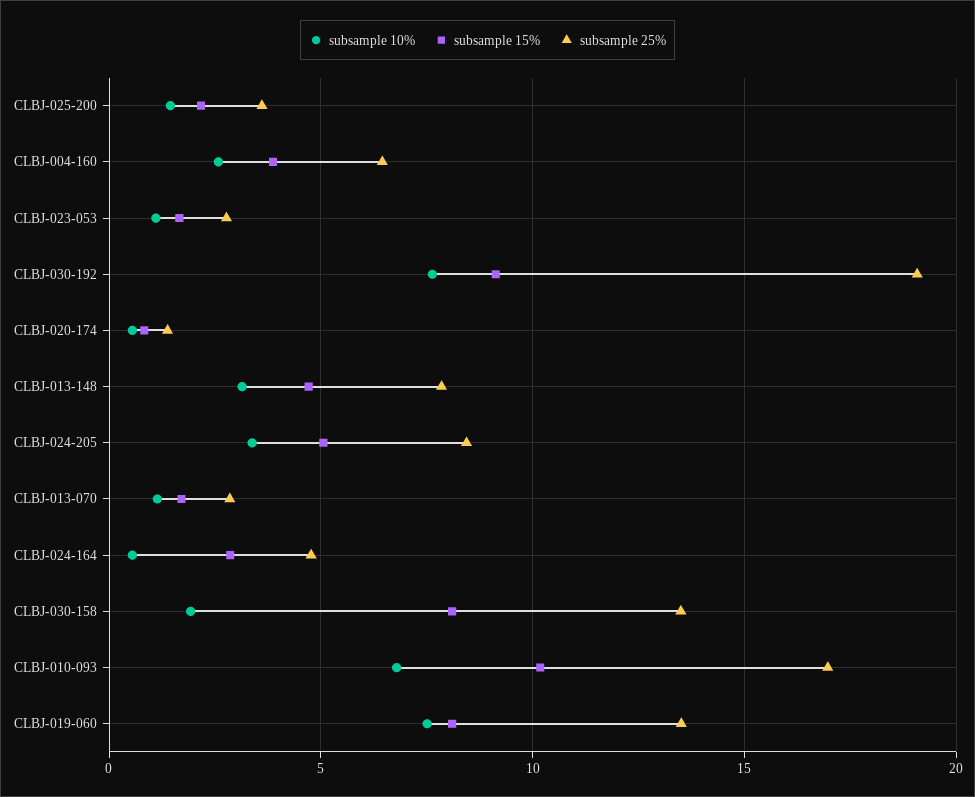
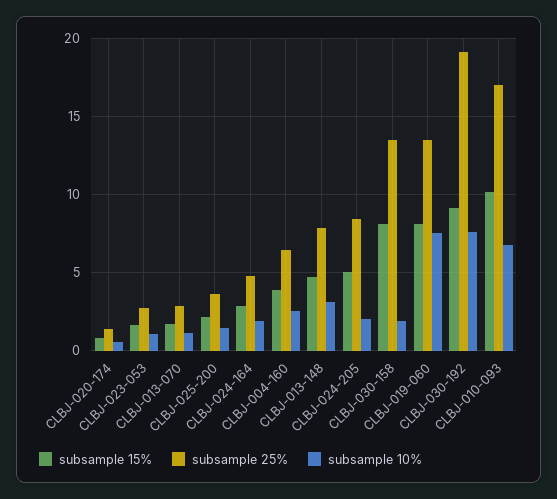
subsample 10%, CLBJ-024-205: 3.5 -> 2
subsample 10%, CLBJ-024-164: 0.5 -> 2

